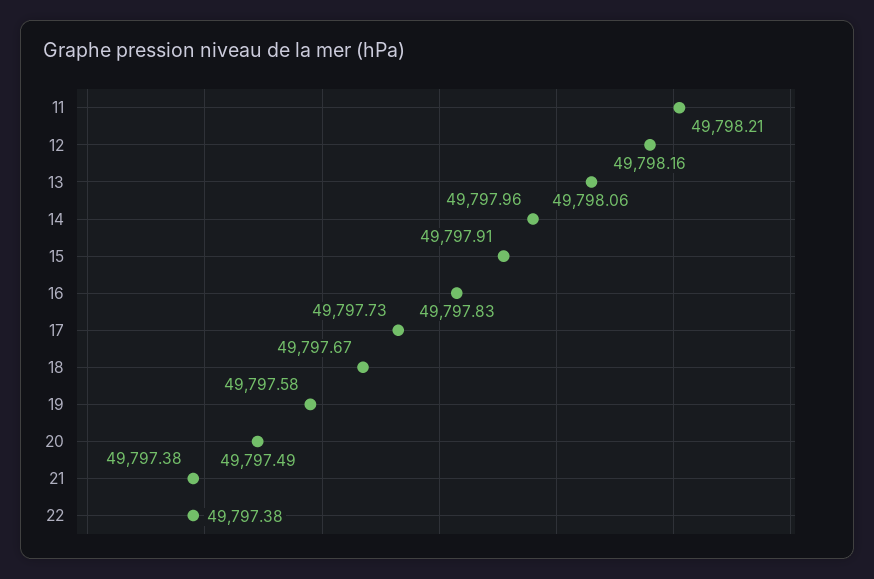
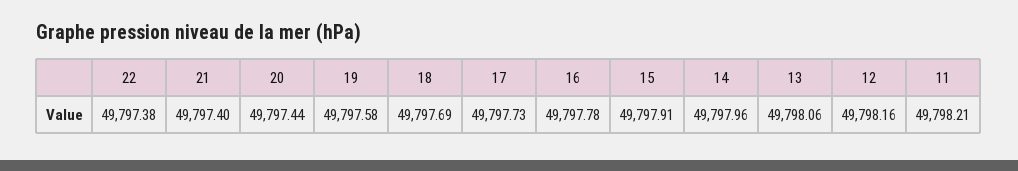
16: 49797.83 -> 49797.78
18: 49797.67 -> 49797.69
20: 49797.49 -> 49797.44
21: 49797.38 -> 49797.4

